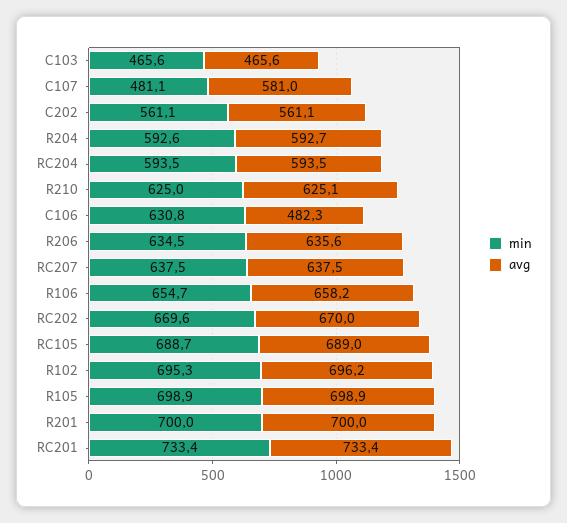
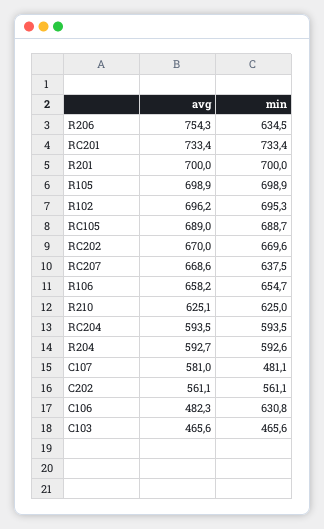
avg, R206: 635.6 -> 754.3
avg, RC207: 637.5 -> 668.6

